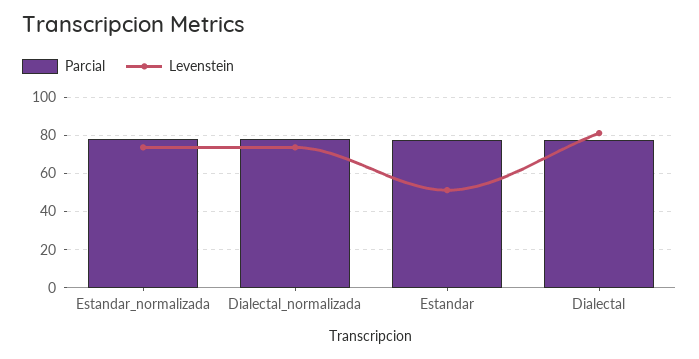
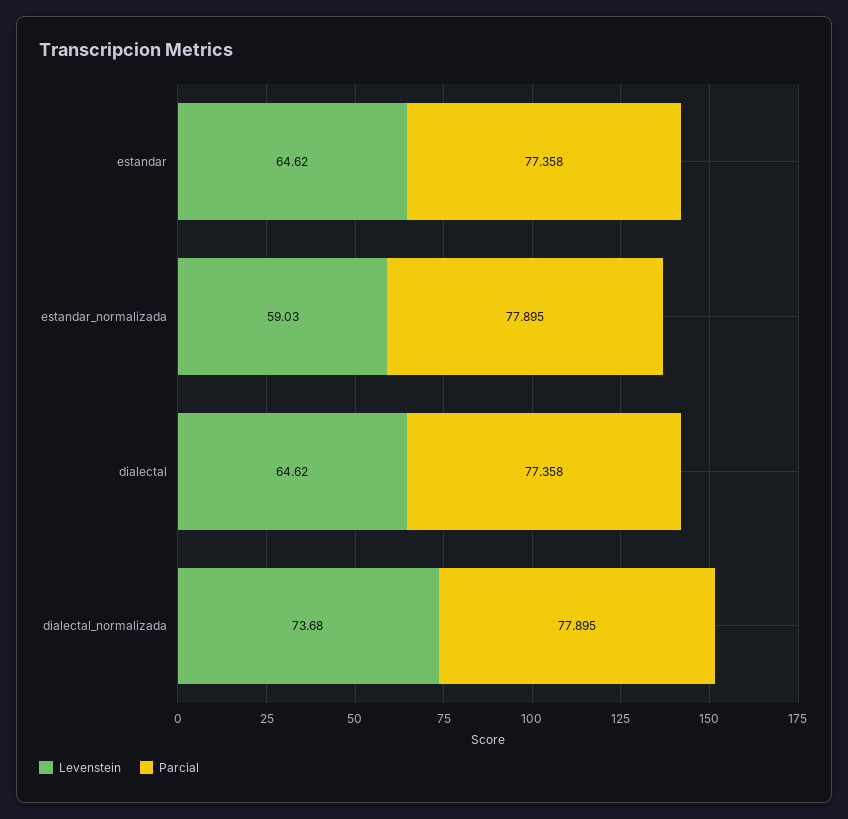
Levenstein, Estandar_normalizada: 75 -> 59.03
Levenstein, Estandar: 50 -> 64.62
Levenstein, Dialectal: 80 -> 64.62

